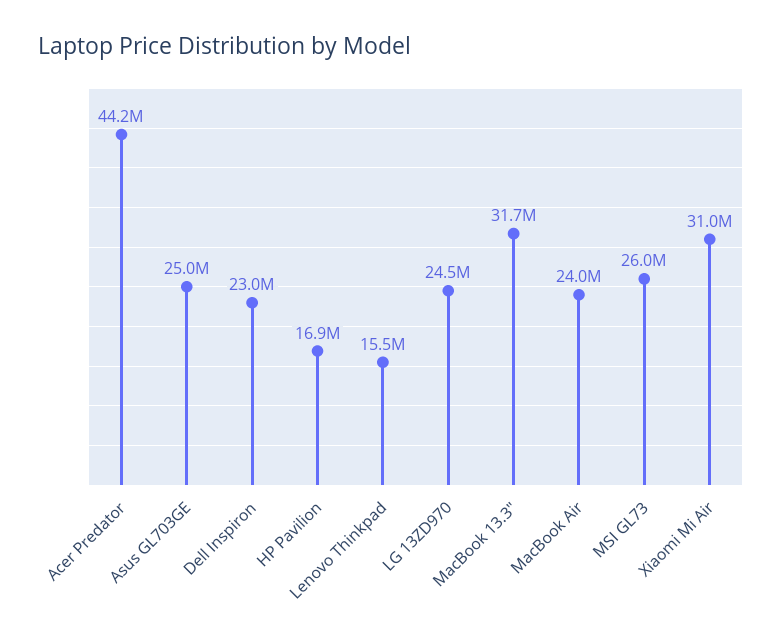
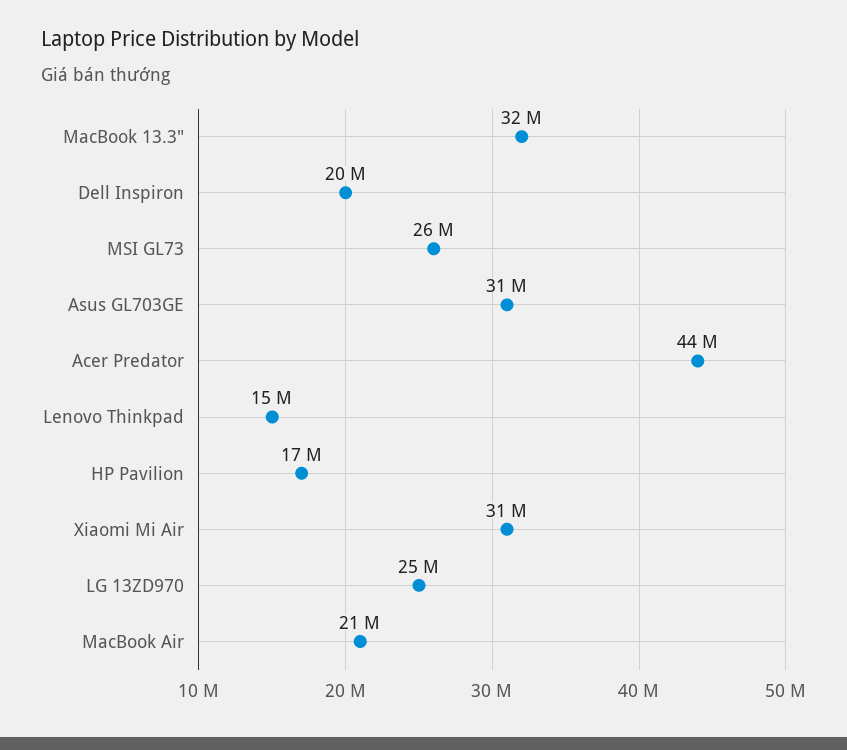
Asus GL703GE: 25000000 -> 31000000
Dell Inspiron: 23000000 -> 20000000
MacBook Air: 24000000 -> 21000000

